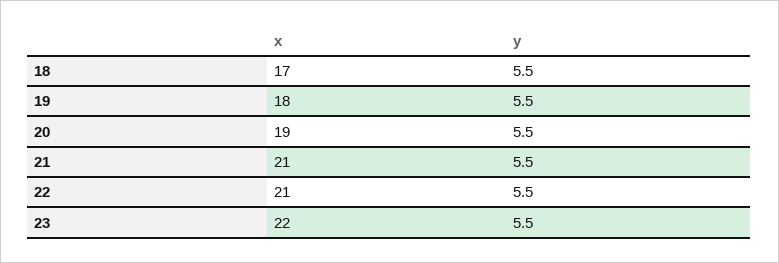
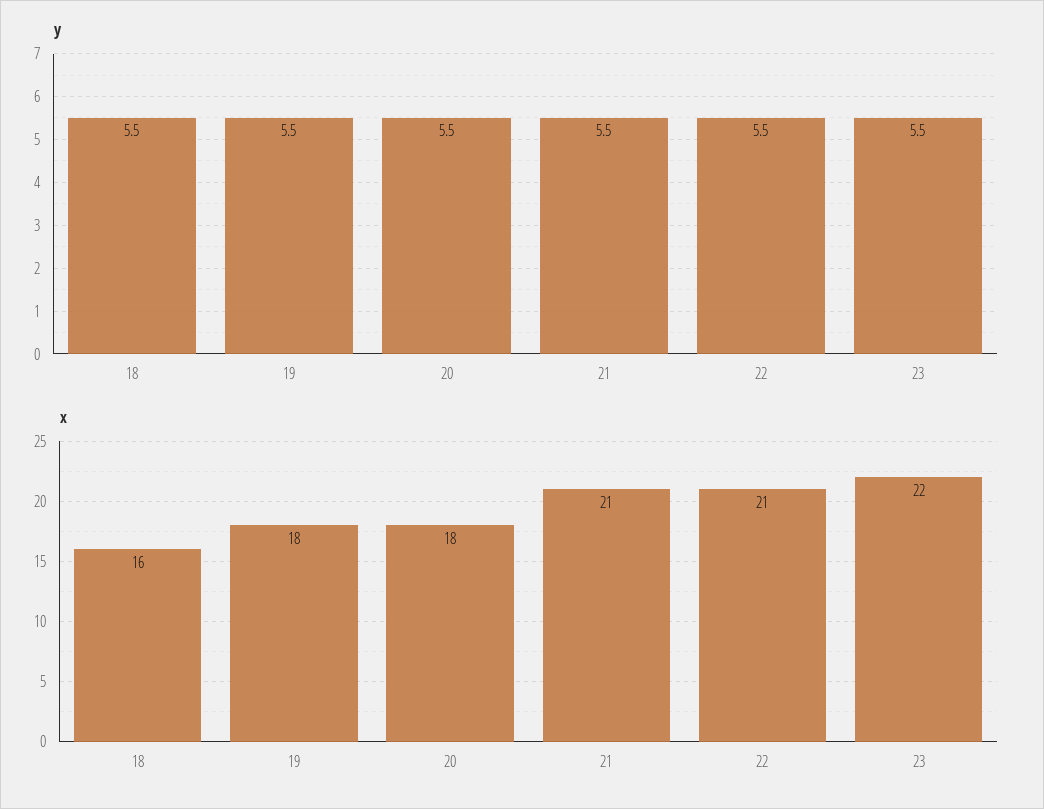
x, 18: 17 -> 16
x, 20: 19 -> 18

